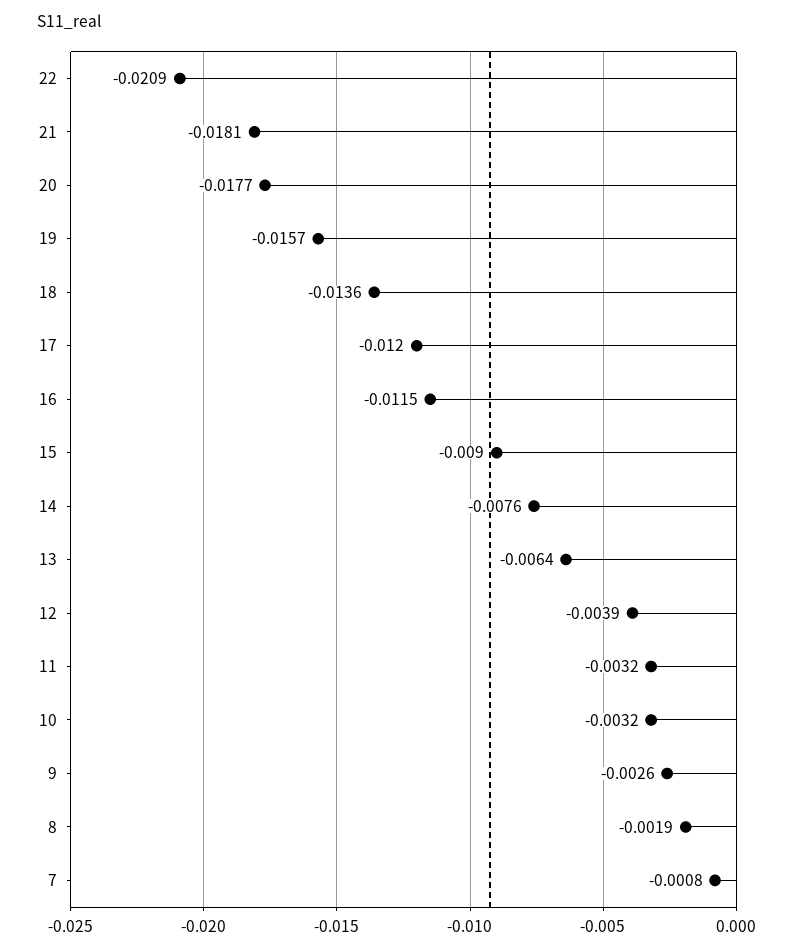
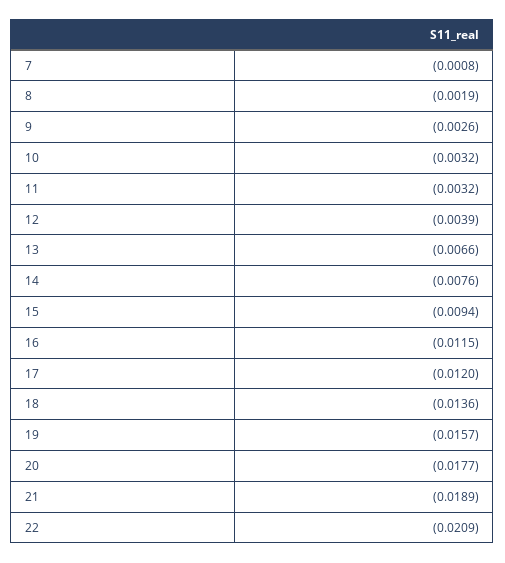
21: -0.0181 -> -0.0189
15: -0.009 -> -0.0094
13: -0.0064 -> -0.0066

